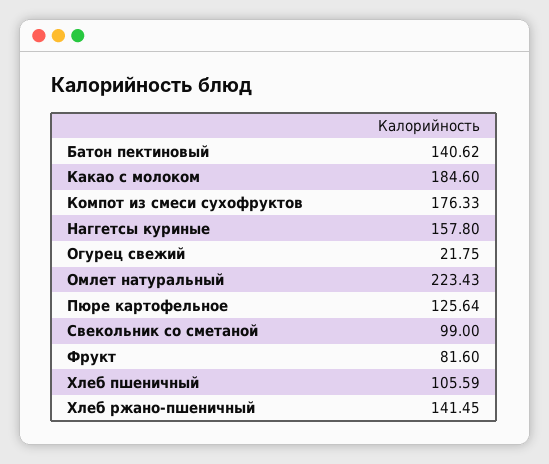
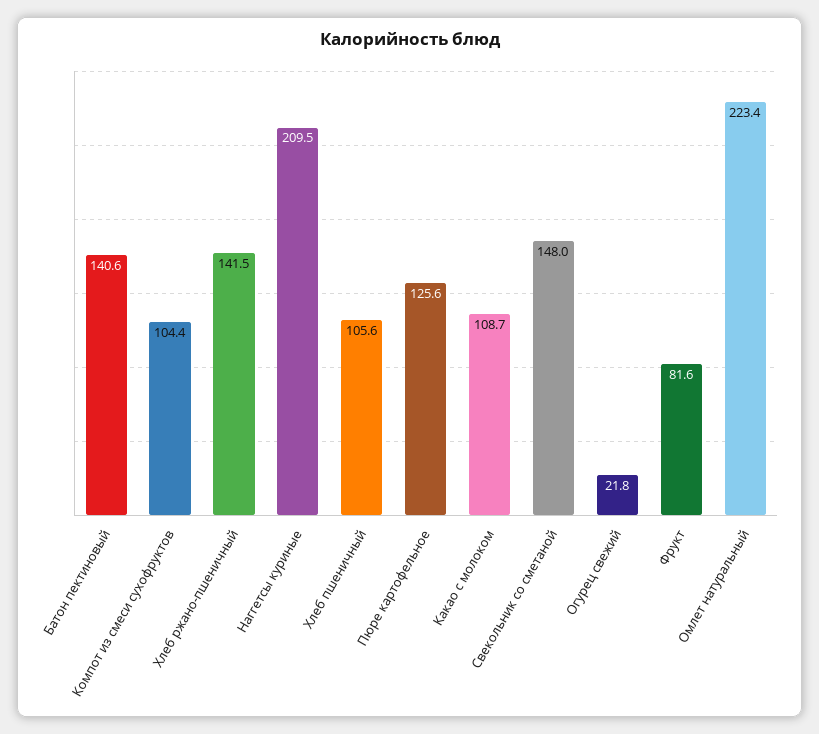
Какао с молоком: 184.6 -> 108.7
Компот из смеси сухофруктов: 176.33 -> 104.4
Наггетсы куриные: 157.8 -> 209.5
Свекольник со сметаной: 99 -> 148

